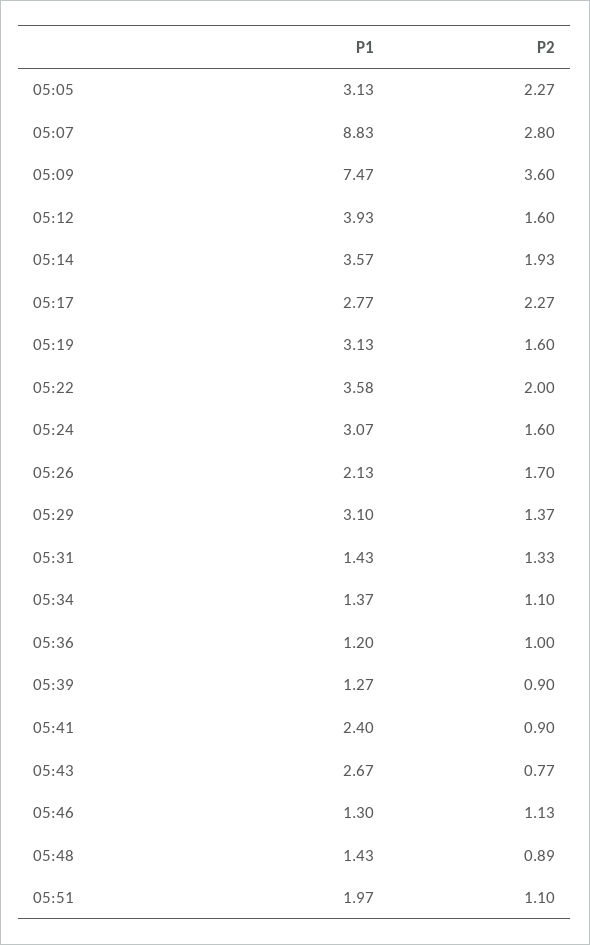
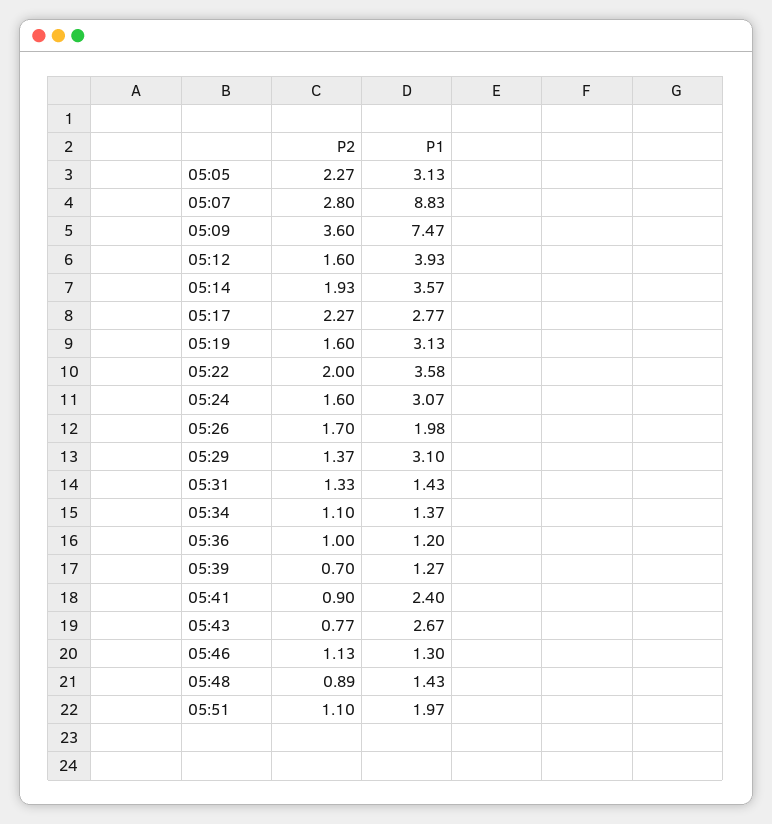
P1, 05:26: 2.13 -> 1.98
P2, 05:39: 0.9 -> 0.7

